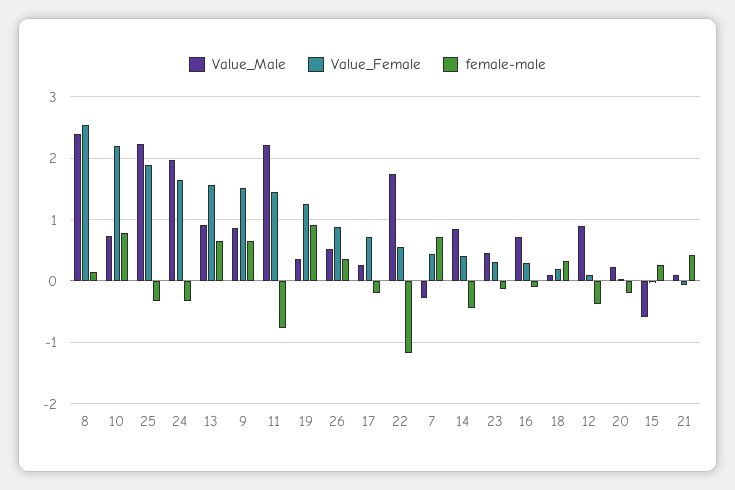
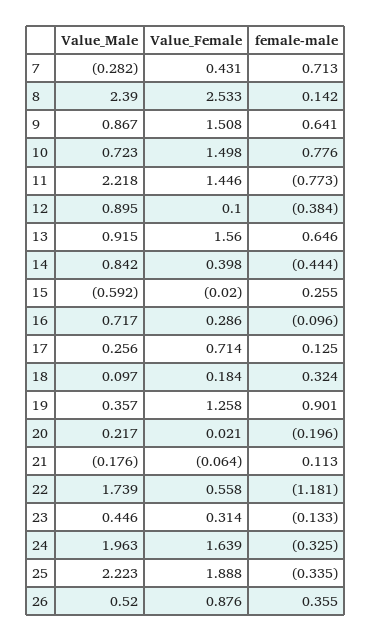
Value_Female, 10: 2.2 -> 1.498
female-male, 17: -0.2 -> 0.125
Value_Male, 21: 0.1 -> -0.176
female-male, 21: 0.4 -> 0.113

